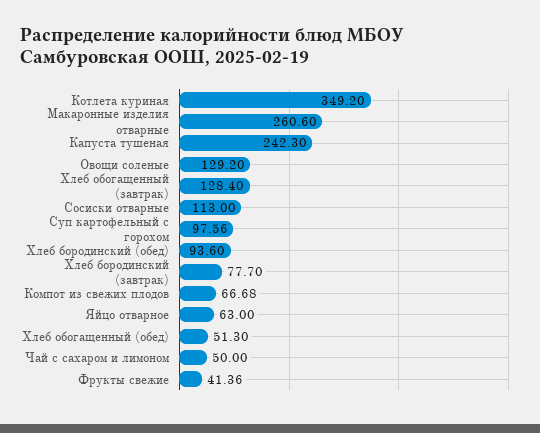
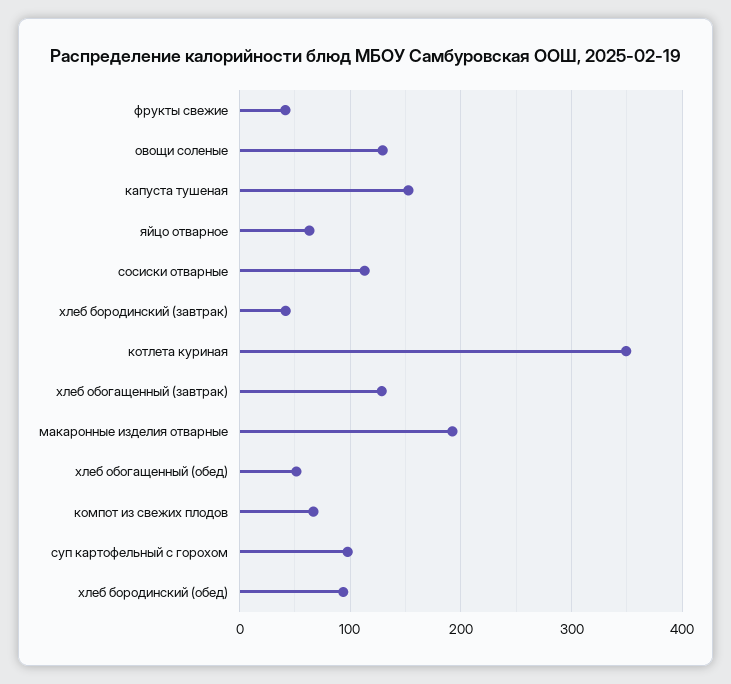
Макаронные изделия отварные: 260.6 -> 190
Капуста тушеная: 242.3 -> 150
Хлеб бородинский (завтрак): 77.7 -> 40
Чай с сахаром и лимоном: 50 -> none

